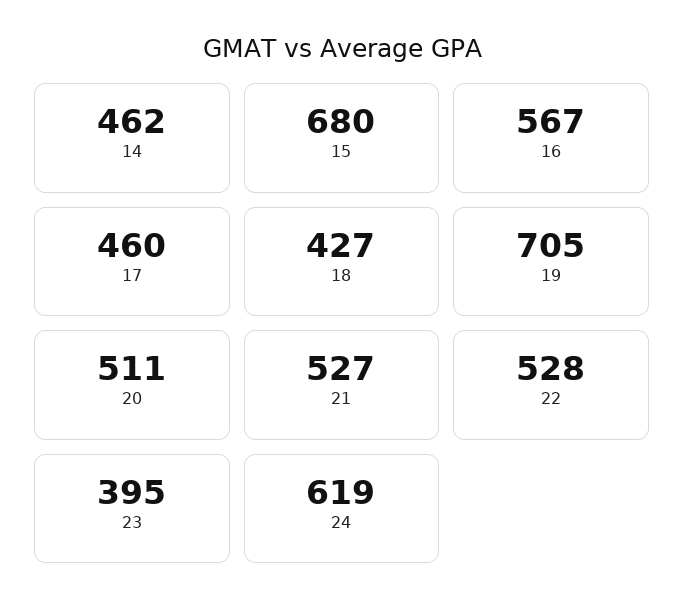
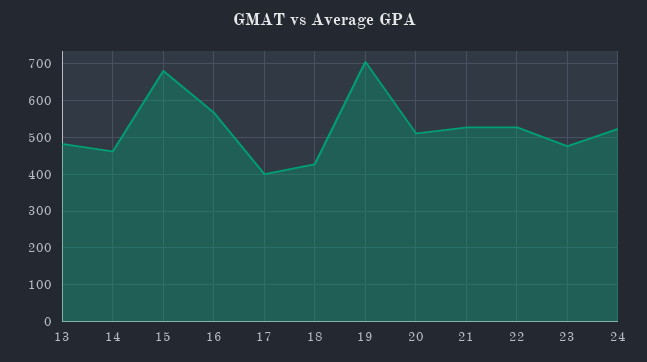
17: 460 -> 400
23: 395 -> 480
24: 619 -> 520
13: none -> 480

